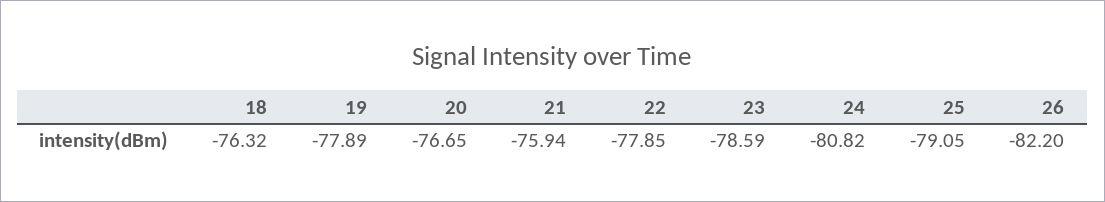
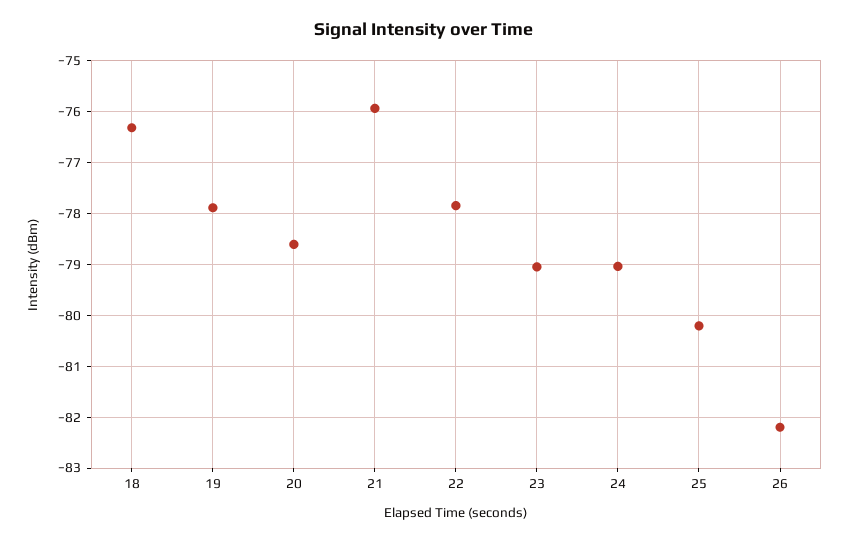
20: -76.65 -> -78.6
23: -78.59 -> -79
24: -80.82 -> -79
25: -79.05 -> -80.2

